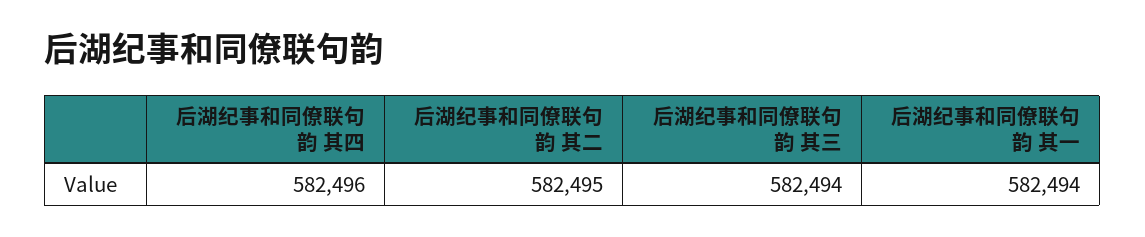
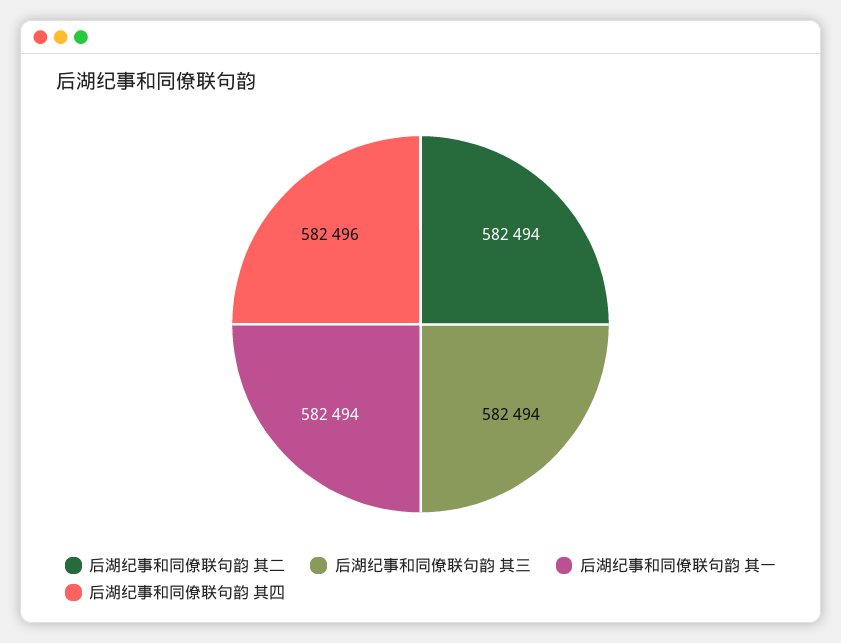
后湖纪事和同僚联句韵 其二: 582495 -> 582494

